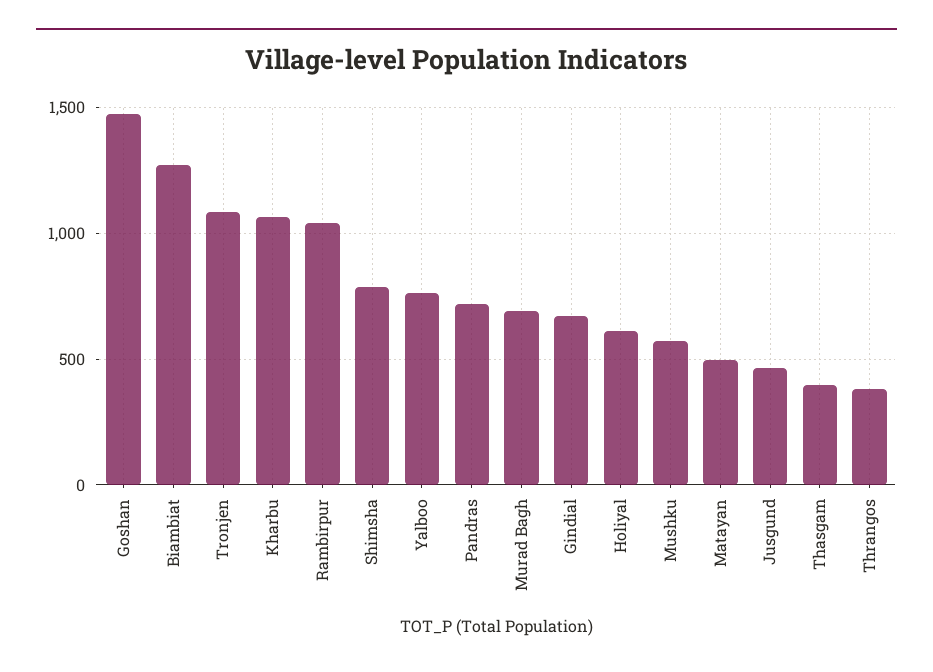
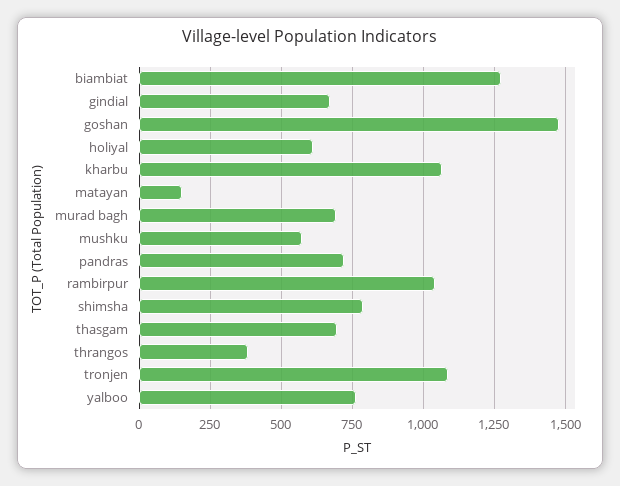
Matayan: 500 -> 150
Jusgund: 450 -> none
Thasgam: 400 -> 700

